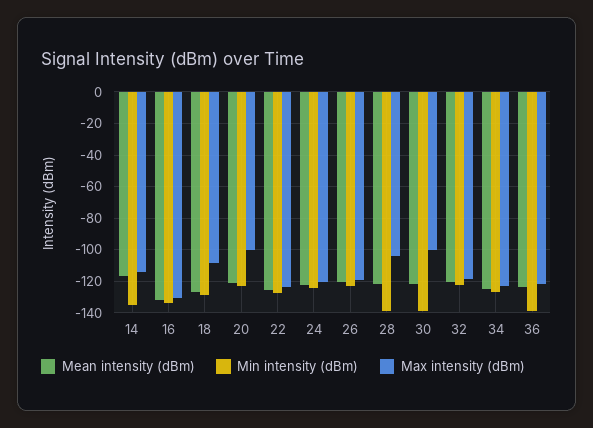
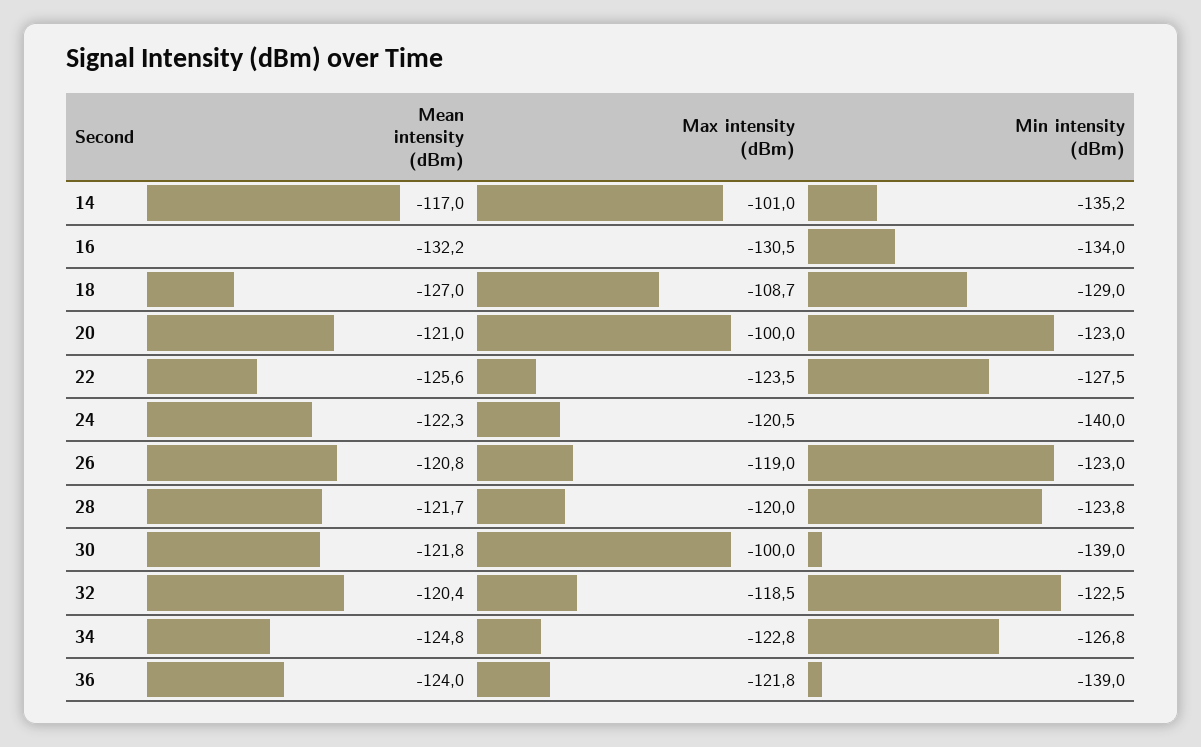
Max intensity (dBm), 14: -115 -> -101
Min intensity (dBm), 24: -125 -> -140
Min intensity (dBm), 28: -140 -> -123.8
Max intensity (dBm), 28: -105 -> -120

